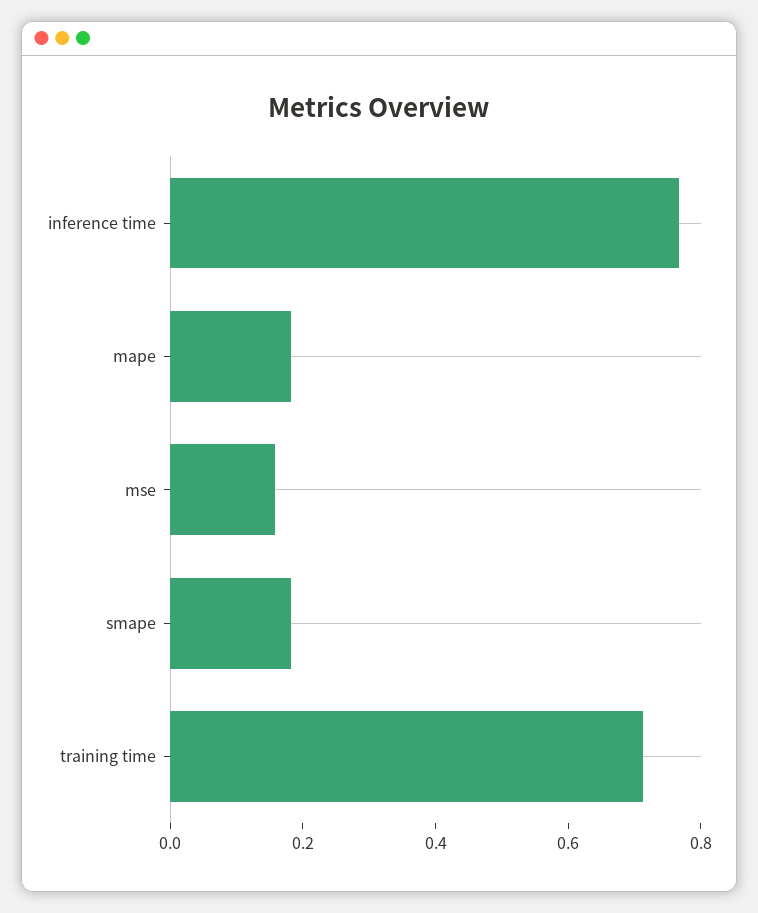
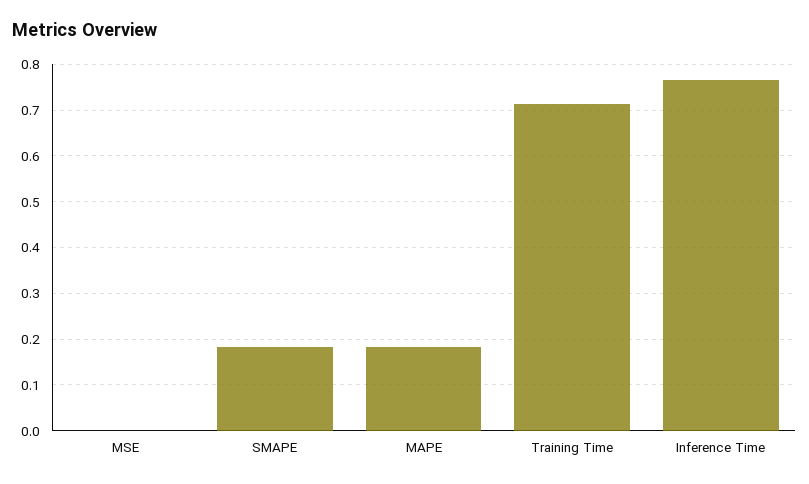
mse: 0.15 -> 0

